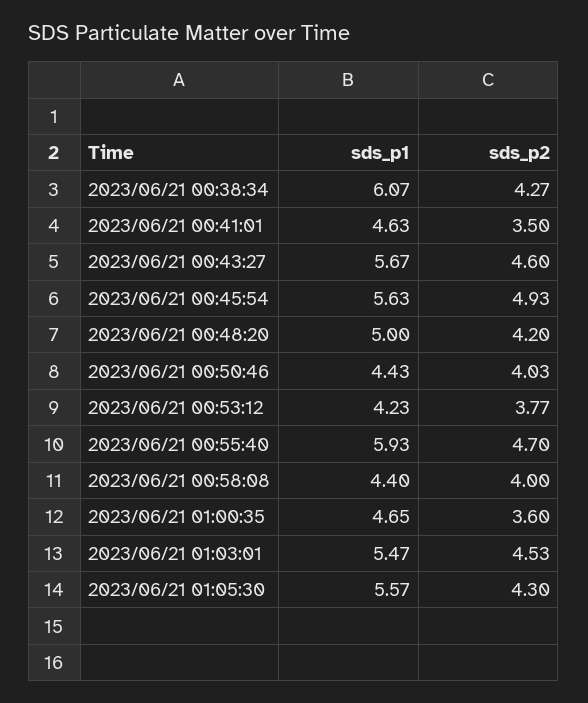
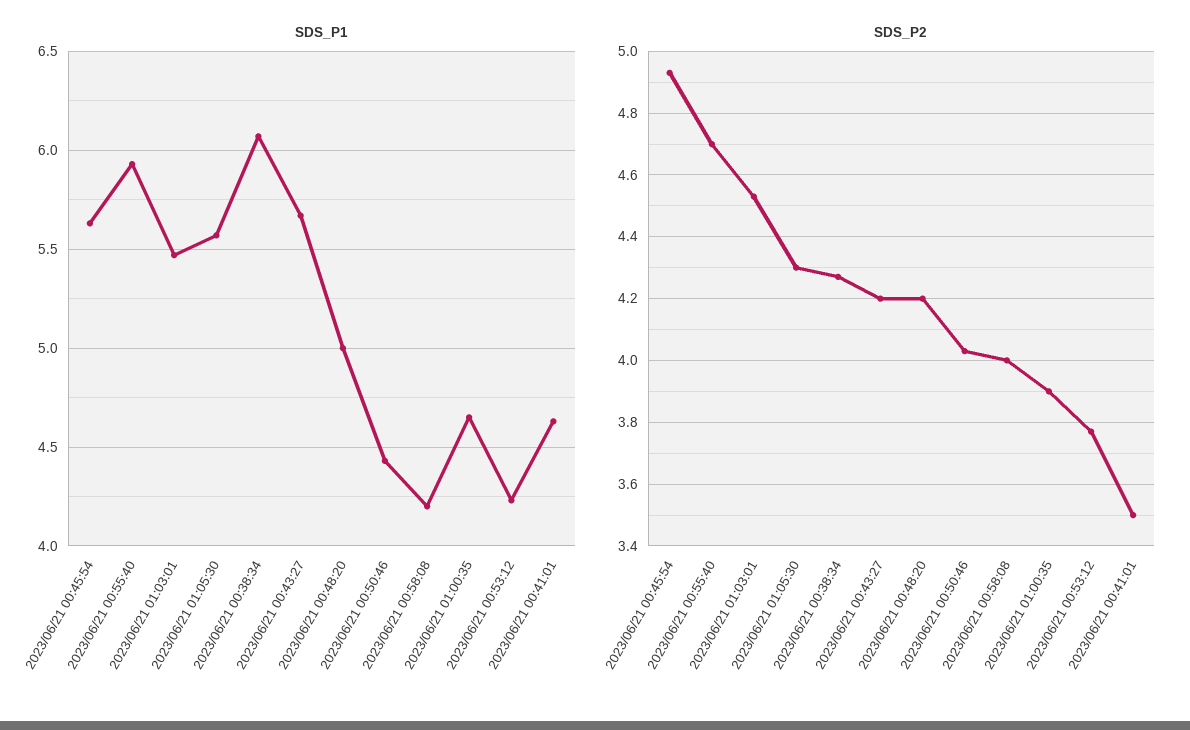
sds_p2, 2023/06/21 00:43:27: 4.6 -> 4.2
sds_p1, 2023/06/21 00:58:08: 4.4 -> 4.2
sds_p2, 2023/06/21 01:00:35: 3.6 -> 3.9

